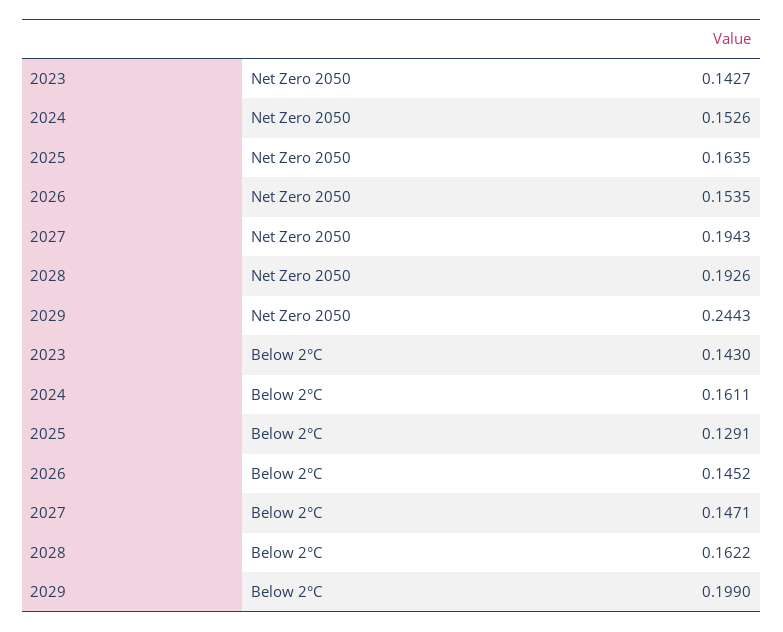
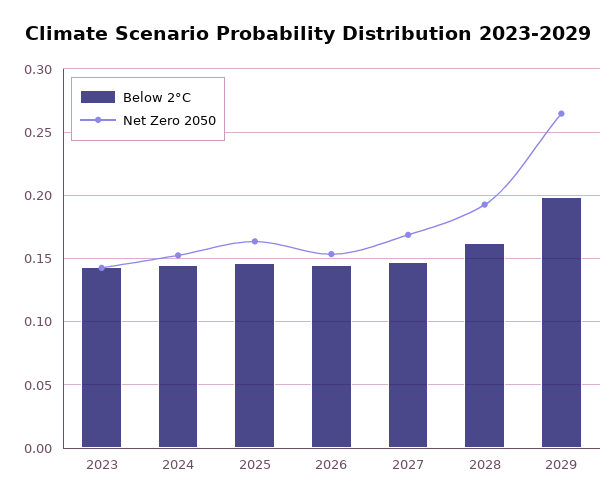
Net Zero 2050, 2027: 0.1943 -> 0.17
Net Zero 2050, 2029: 0.2443 -> 0.265
Below 2°C, 2024: 0.1611 -> 0.145
Below 2°C, 2025: 0.1291 -> 0.145

